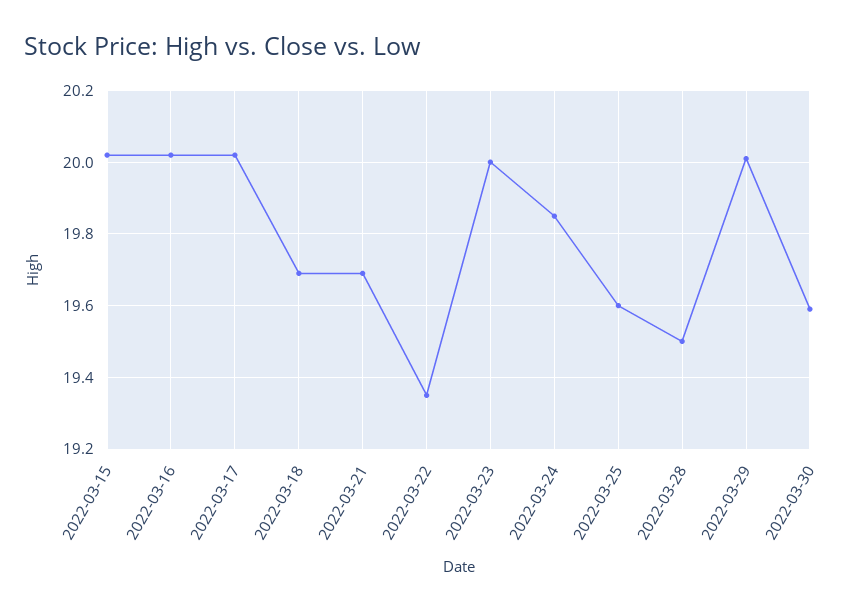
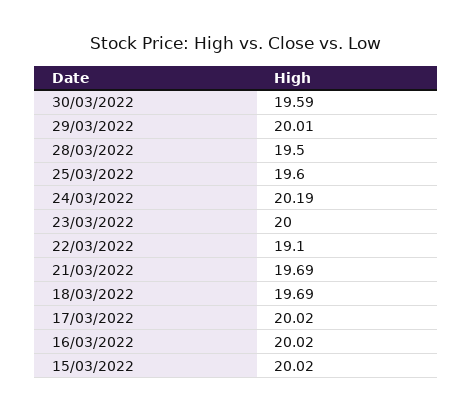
2022-03-22: 19.35 -> 19.1
2022-03-24: 19.85 -> 20.19

